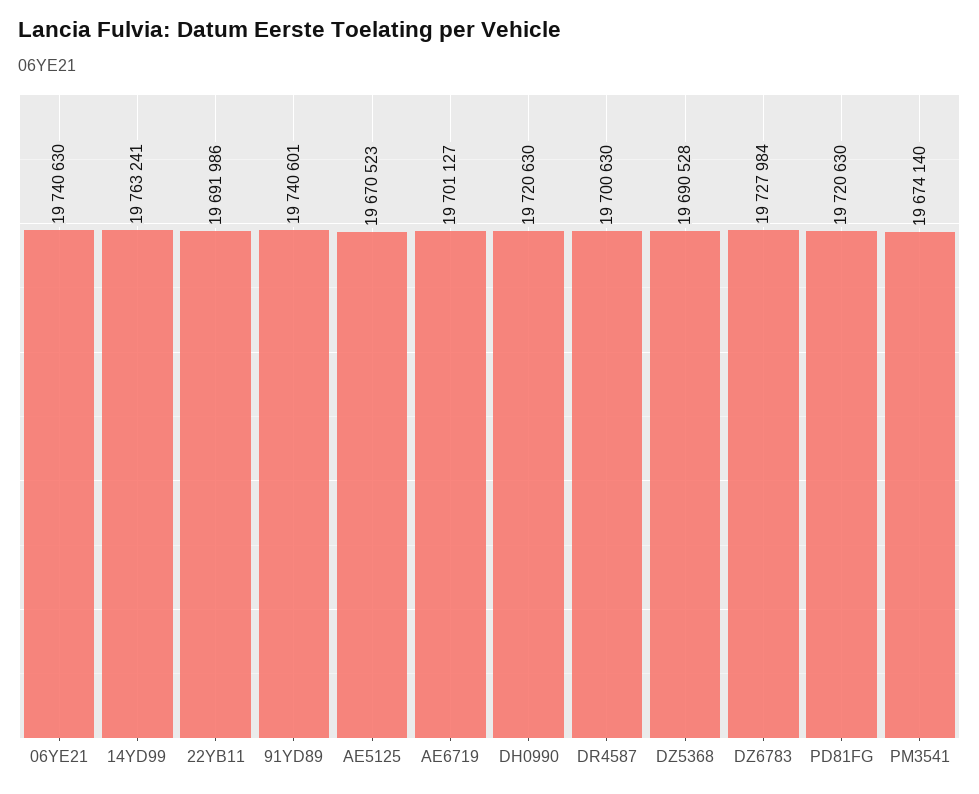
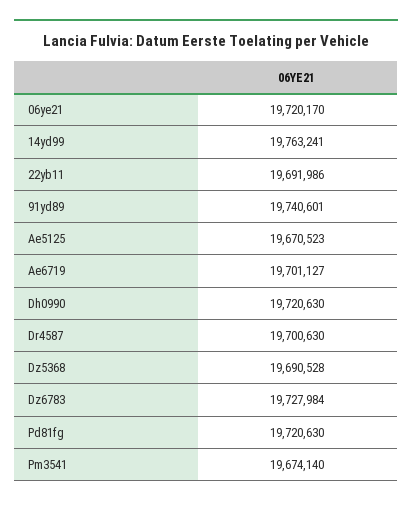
06YE21: 19740630 -> 19720170

